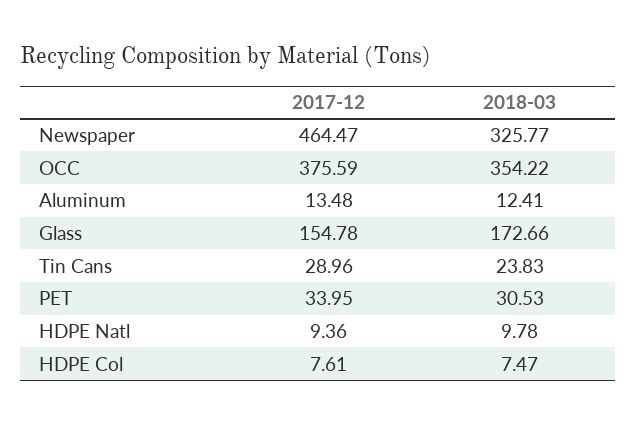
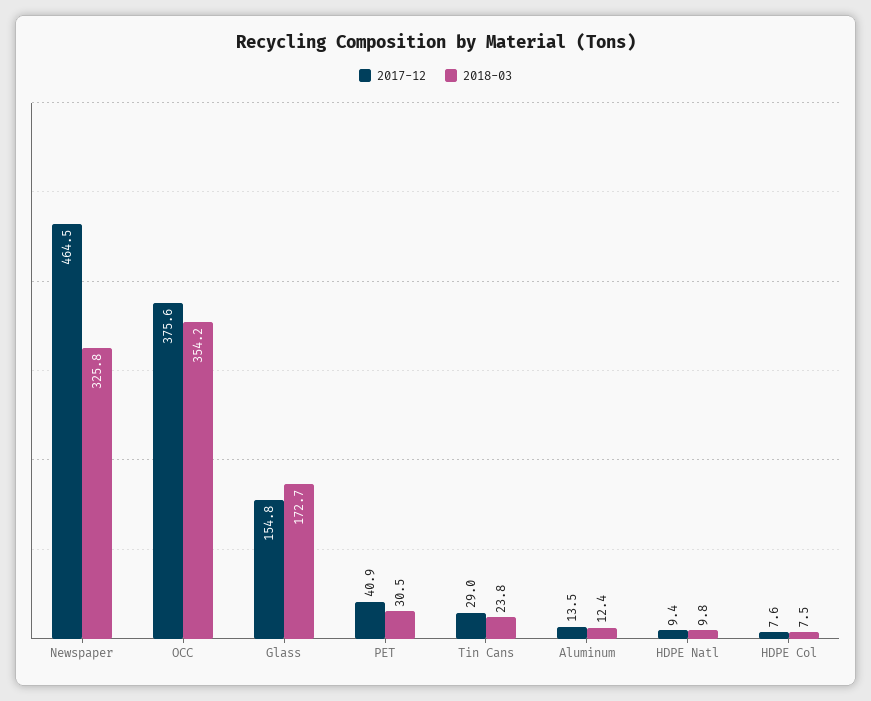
2017-12, PET: 33.95 -> 40.9

